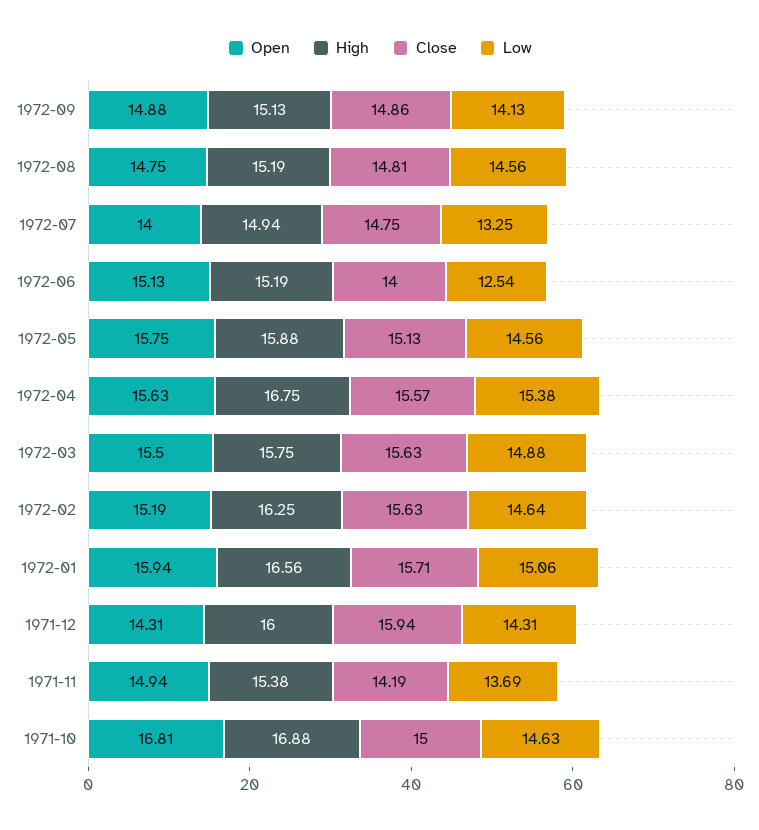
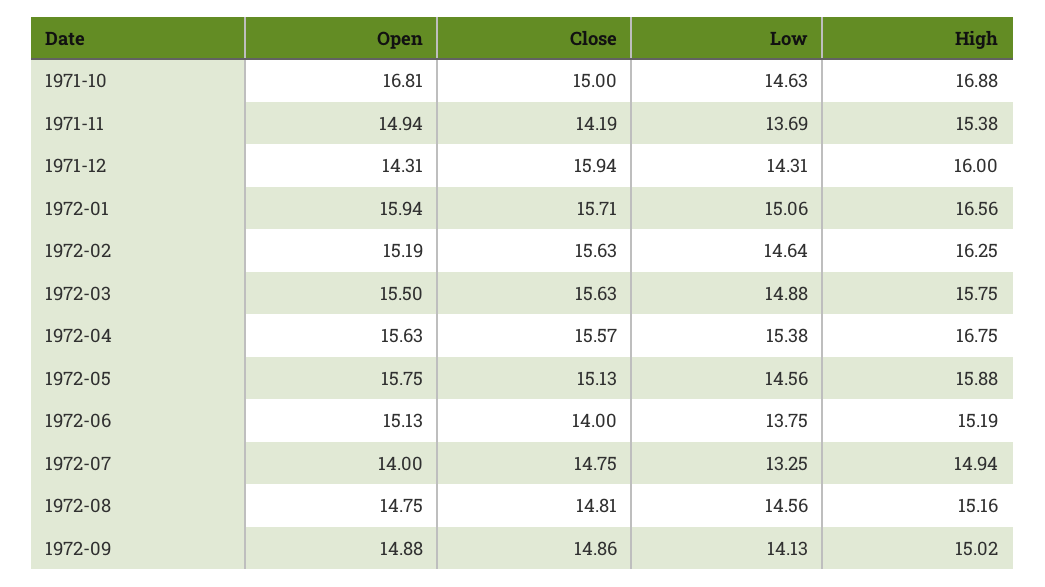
High, 1972-09: 15.13 -> 15.02
High, 1972-08: 15.19 -> 15.16
Low, 1972-06: 12.54 -> 13.75

